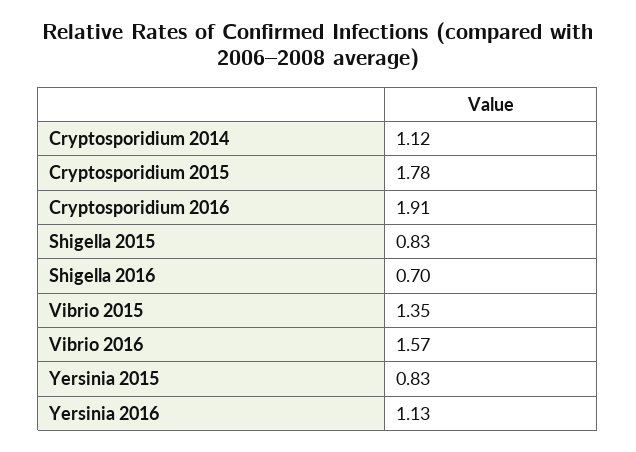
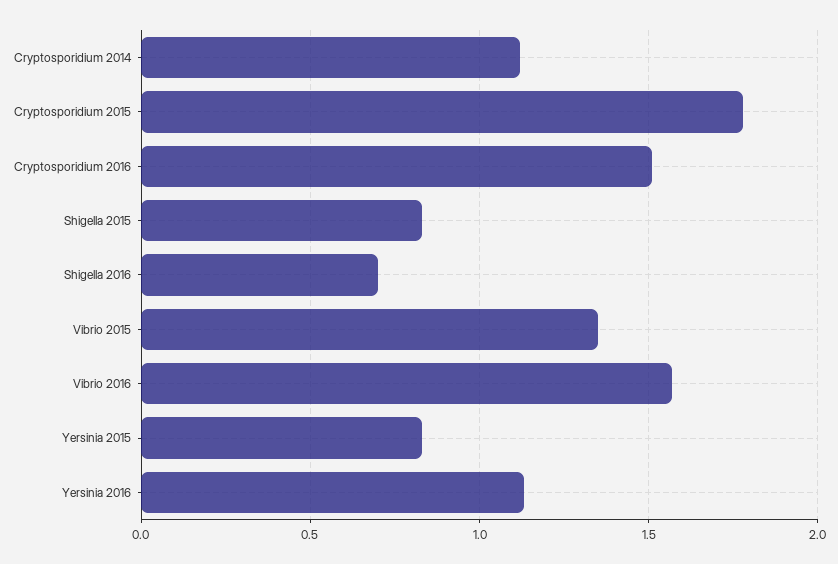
Cryptosporidium 2016: 1.91 -> 1.5

